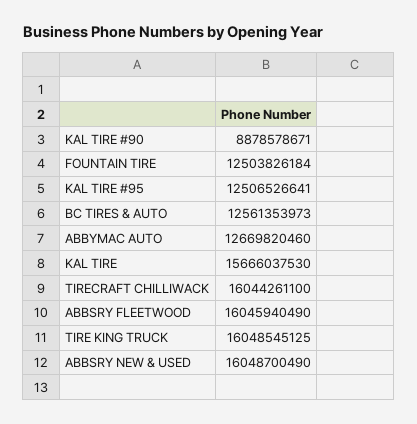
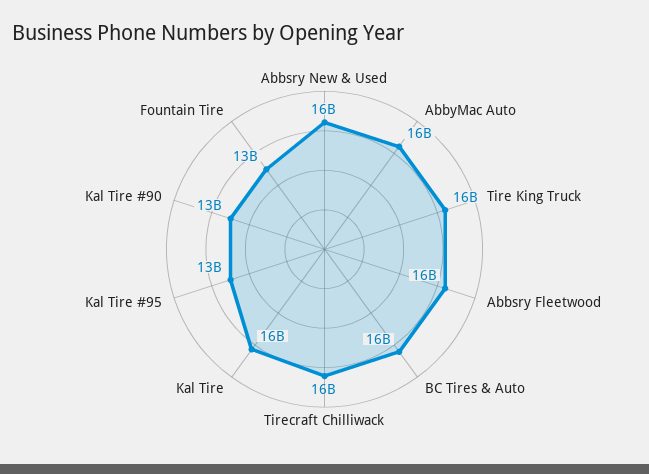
KAL TIRE #90: 8878578671 -> 13000000000
BC TIRES & AUTO: 12561353973 -> 16000000000
ABBYMAC AUTO: 12669820460 -> 16000000000

